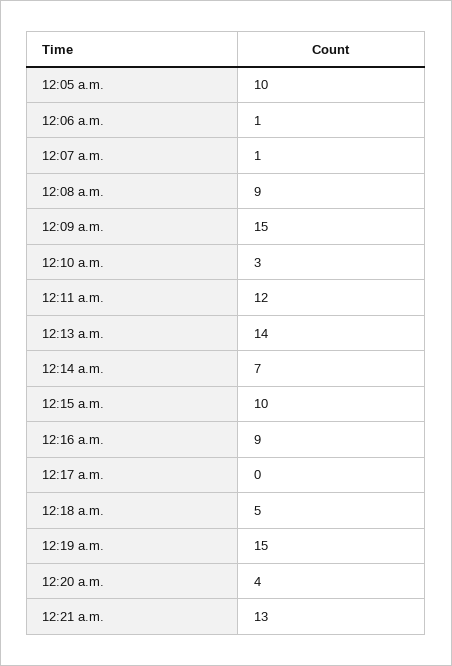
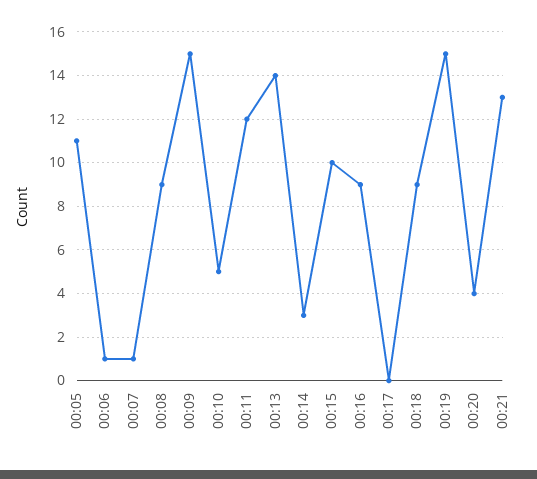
12:05 a.m.: 10 -> 11
12:10 a.m.: 3 -> 5
12:14 a.m.: 7 -> 3
12:18 a.m.: 5 -> 9

